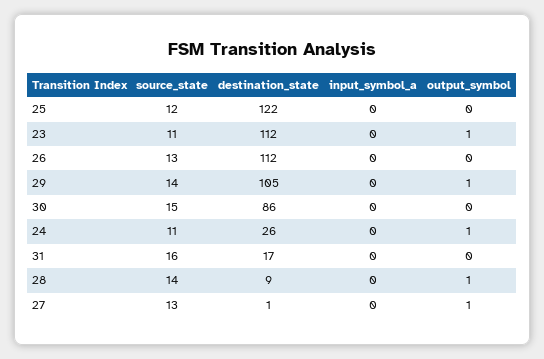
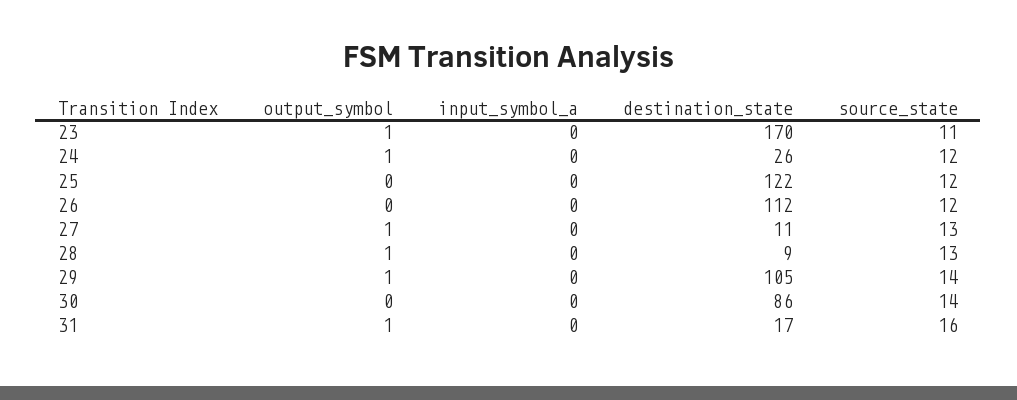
destination_state, 23: 112 -> 170
source_state, 26: 13 -> 12
source_state, 30: 15 -> 14
source_state, 24: 11 -> 12
output_symbol, 31: 0 -> 1
source_state, 28: 14 -> 13
destination_state, 27: 1 -> 11

